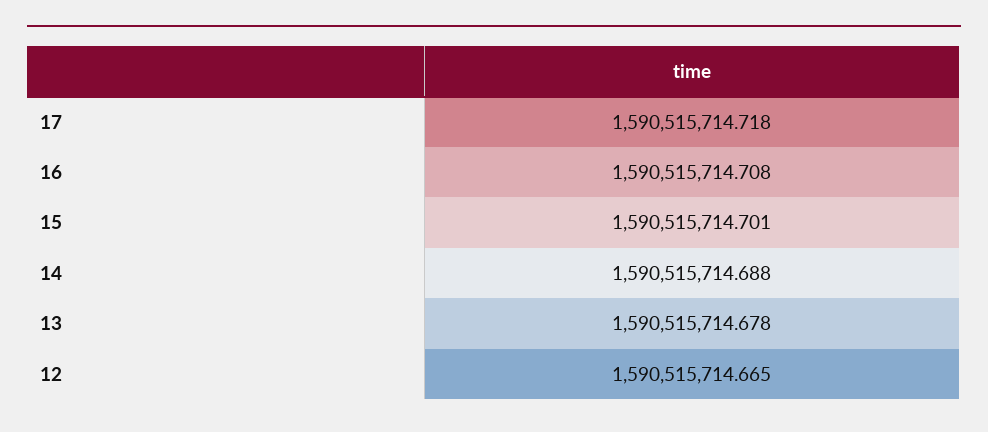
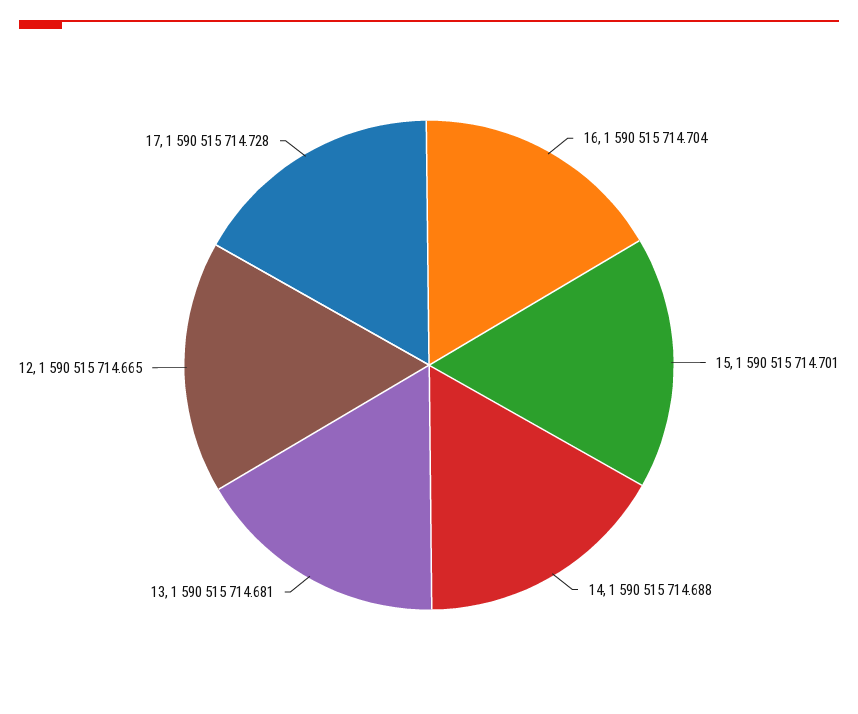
17: 1590515714.718 -> 1590515714.728
16: 1590515714.708 -> 1590515714.704
13: 1590515714.678 -> 1590515714.681

